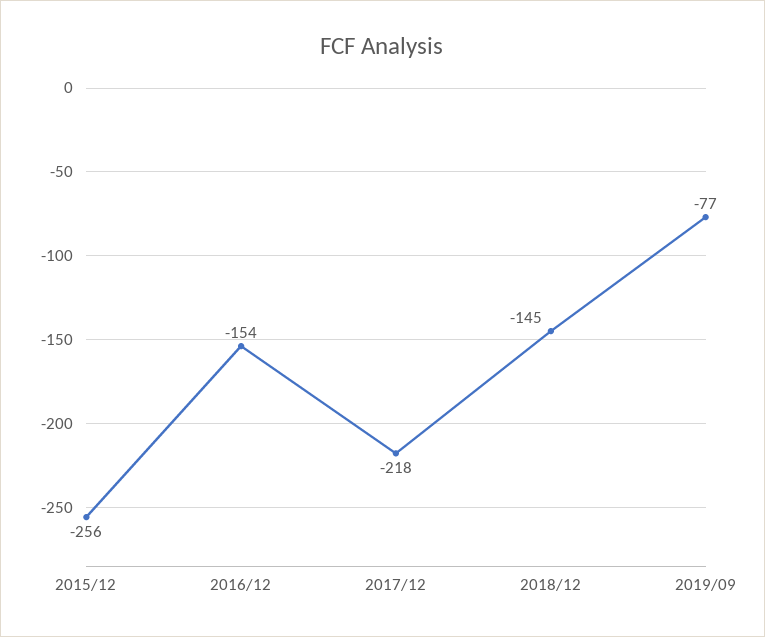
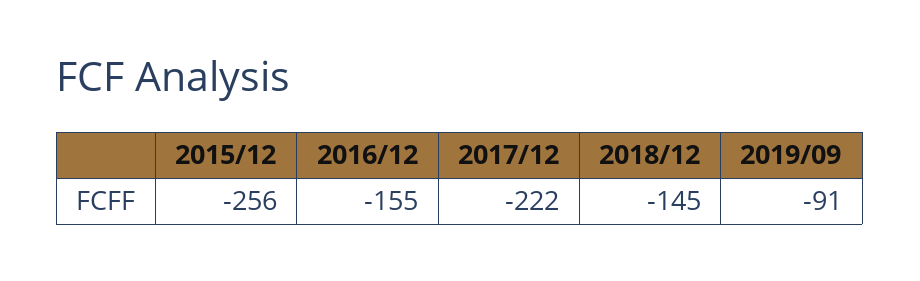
2016/12: -154 -> -155
2017/12: -218 -> -222
2019/09: -77 -> -91

